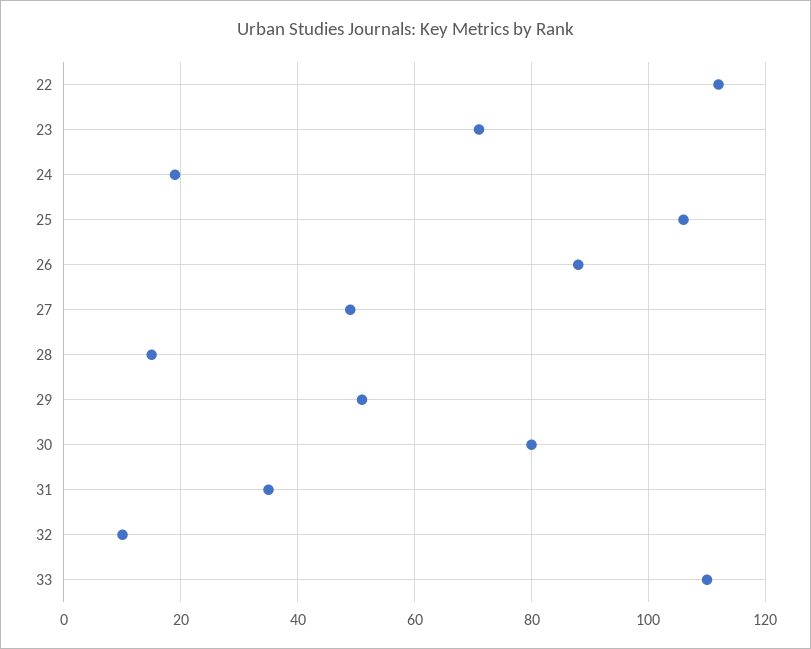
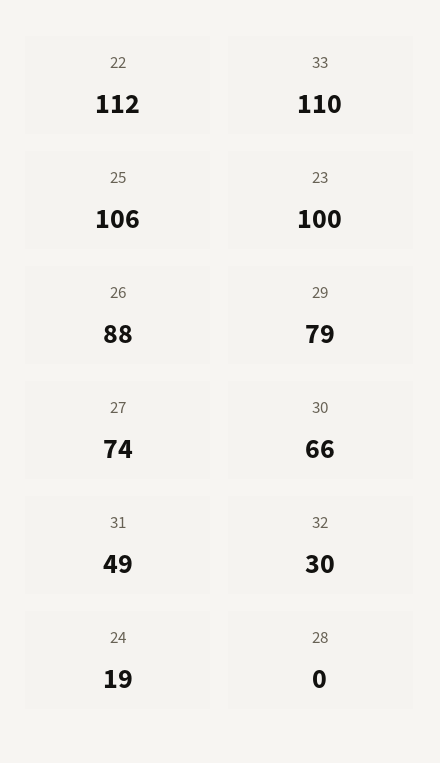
23: 70 -> 100
27: 50 -> 74
28: 15 -> 0
29: 50 -> 79
30: 80 -> 66
31: 35 -> 49
32: 10 -> 30

